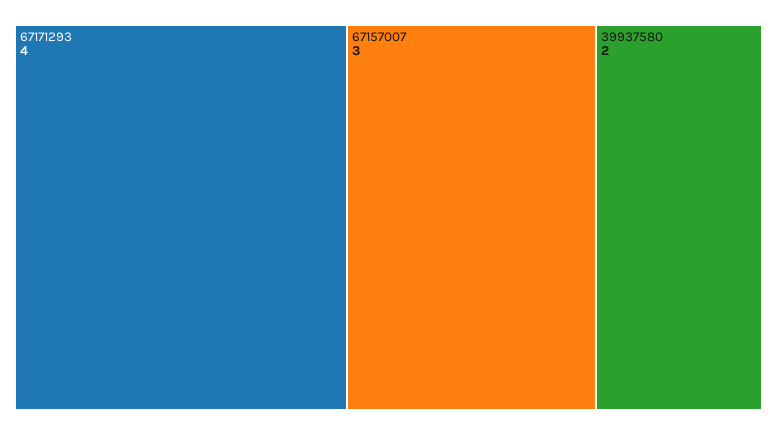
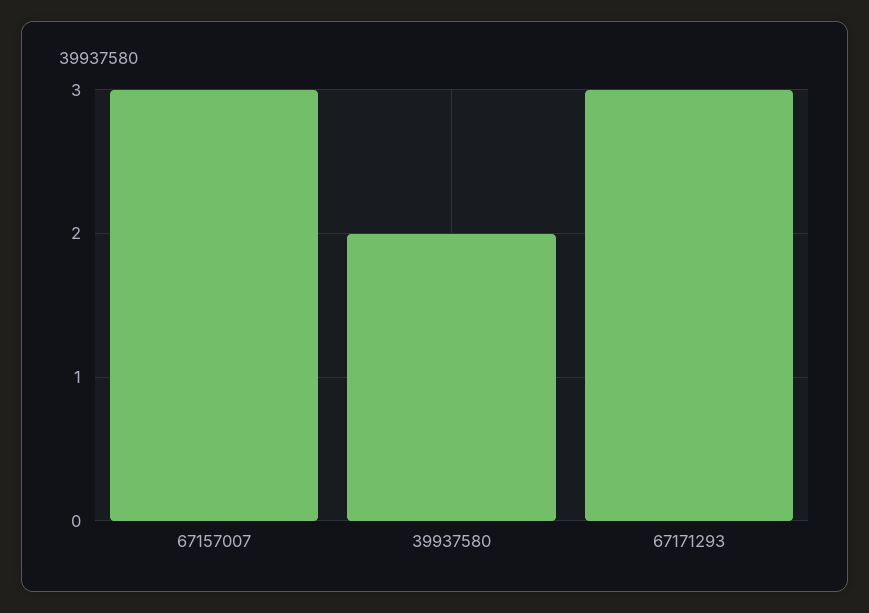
67171293: 4 -> 3

